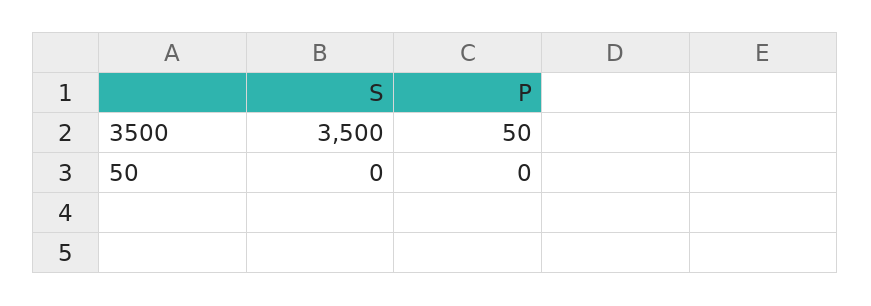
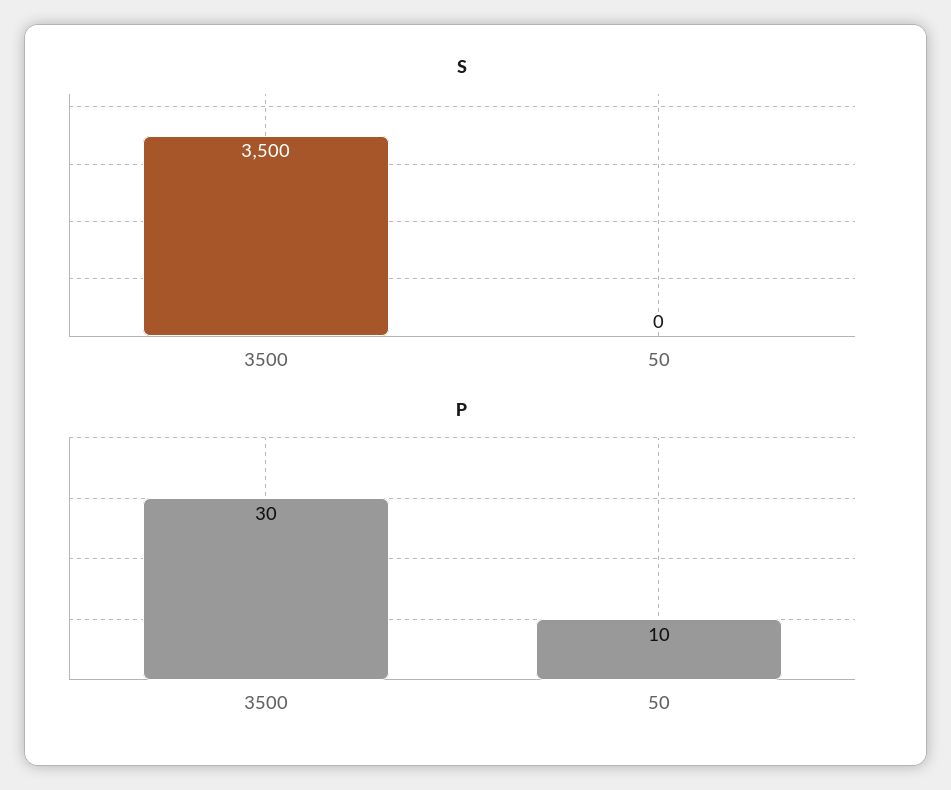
P, 3500: 50 -> 30
P, 50: 0 -> 10

